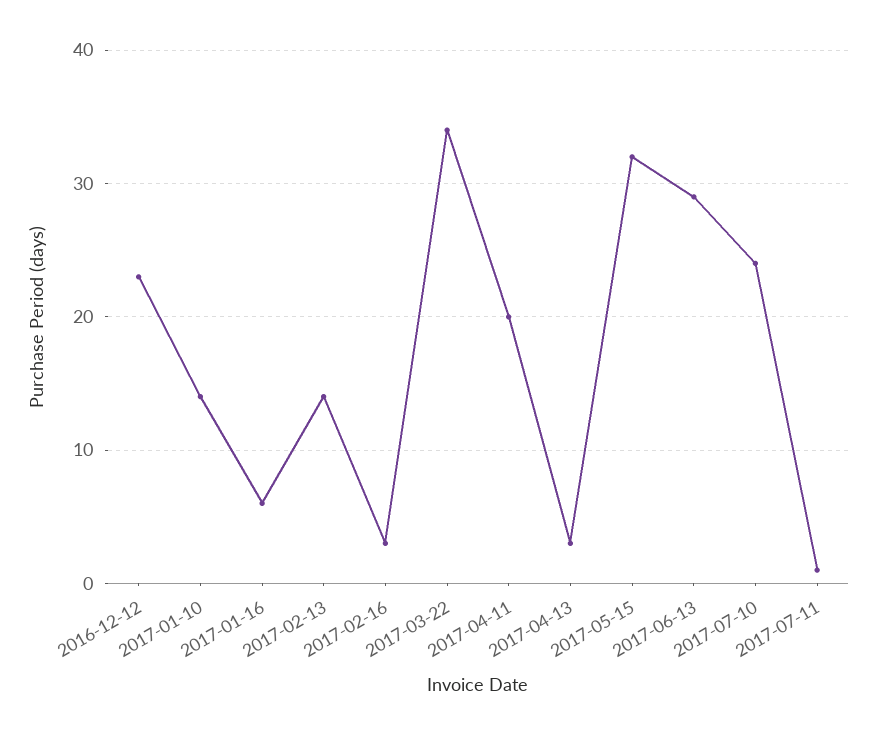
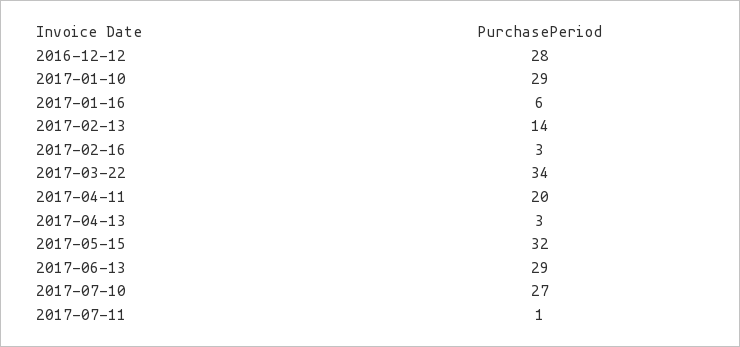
2016-12-12: 23 -> 28
2017-01-10: 14 -> 29
2017-07-10: 24 -> 27

